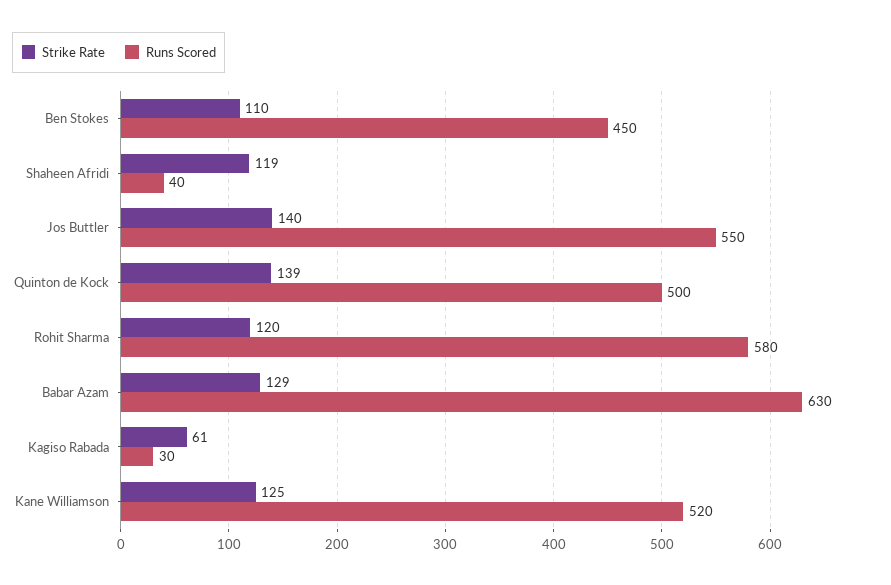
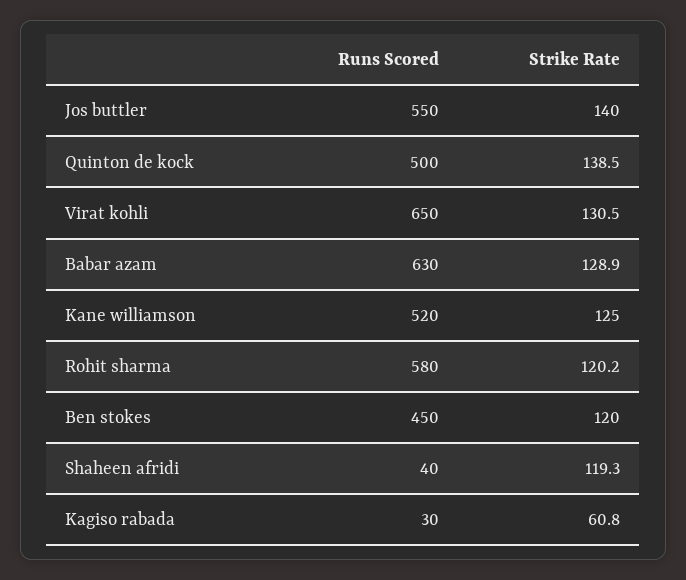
Strike Rate, Ben Stokes: 110 -> 120
Runs Scored, Virat kohli: none -> 650
Strike Rate, Virat kohli: none -> 130.5

